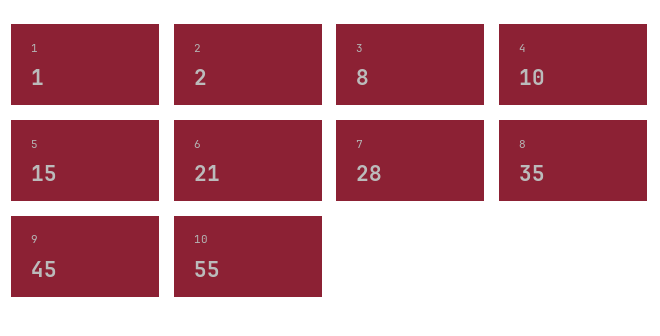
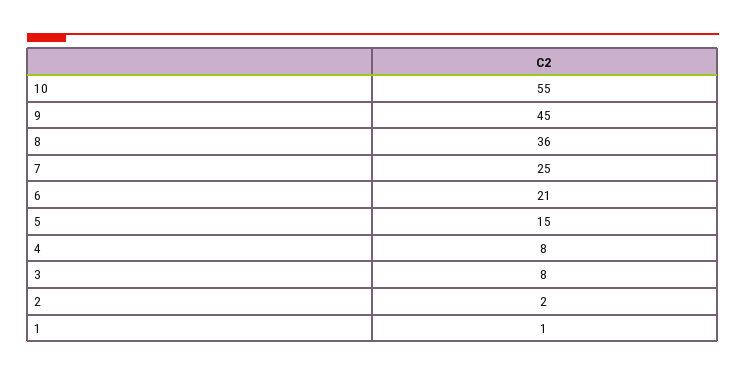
4: 10 -> 8
7: 28 -> 25
8: 35 -> 36

